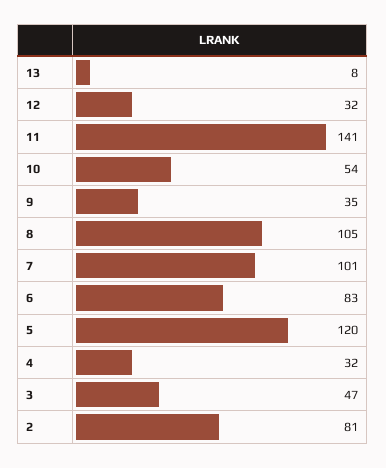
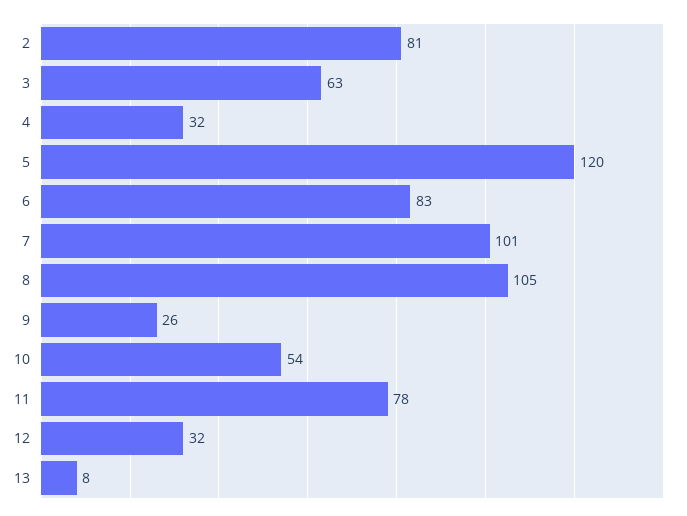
11: 141 -> 78
9: 35 -> 26
3: 47 -> 63

